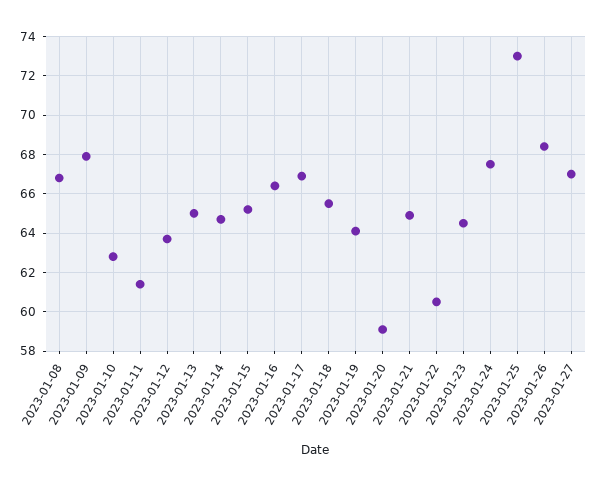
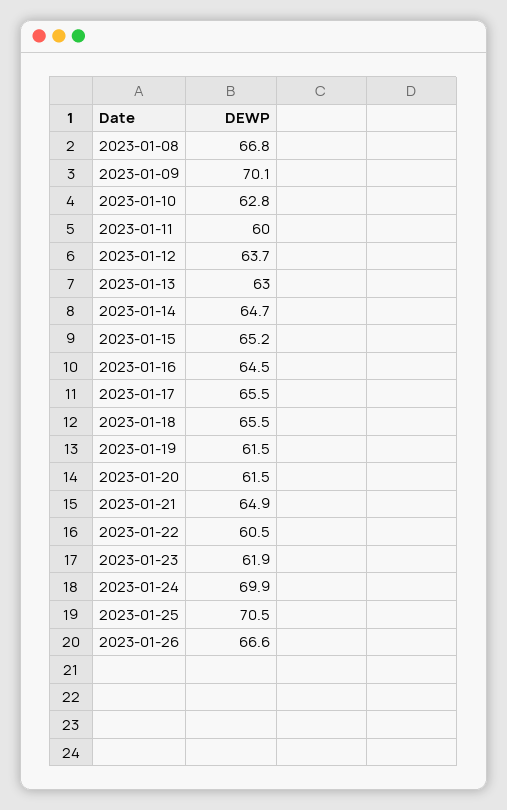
2023-01-09: 68 -> 70.1
2023-01-11: 61.5 -> 60
2023-01-13: 65 -> 63
2023-01-16: 66.5 -> 64.5
2023-01-17: 67 -> 65.5
2023-01-19: 64 -> 61.5
2023-01-20: 59 -> 61.5
2023-01-23: 64.5 -> 61.9
2023-01-24: 67.5 -> 69.9
2023-01-25: 73 -> 70.5
2023-01-26: 68.5 -> 66.6
2023-01-27: 67 -> none

